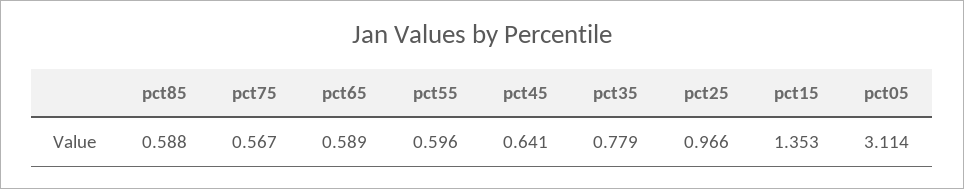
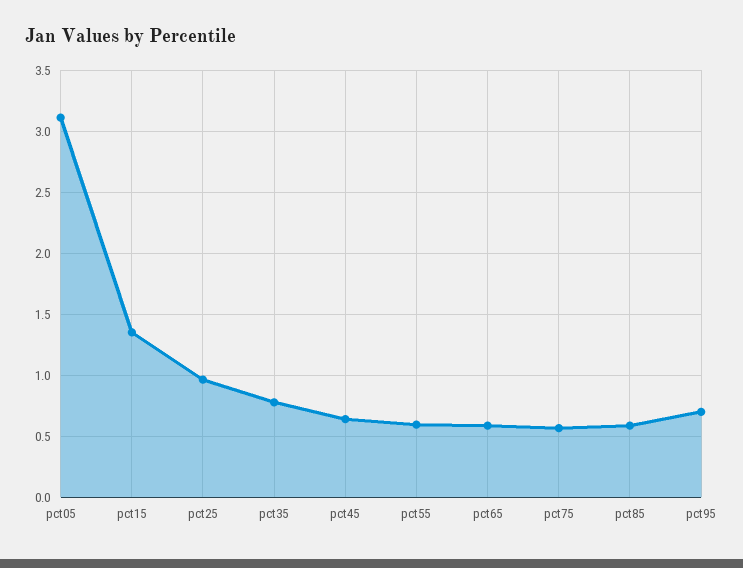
pct95: none -> 0.7

